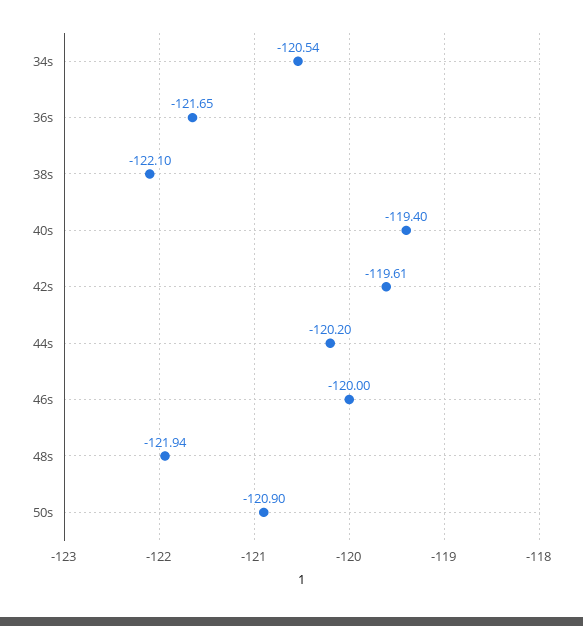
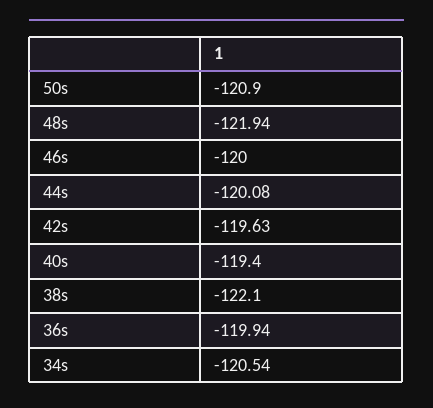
36s: -121.65 -> -119.94
42s: -119.61 -> -119.63
44s: -120.2 -> -120.08

